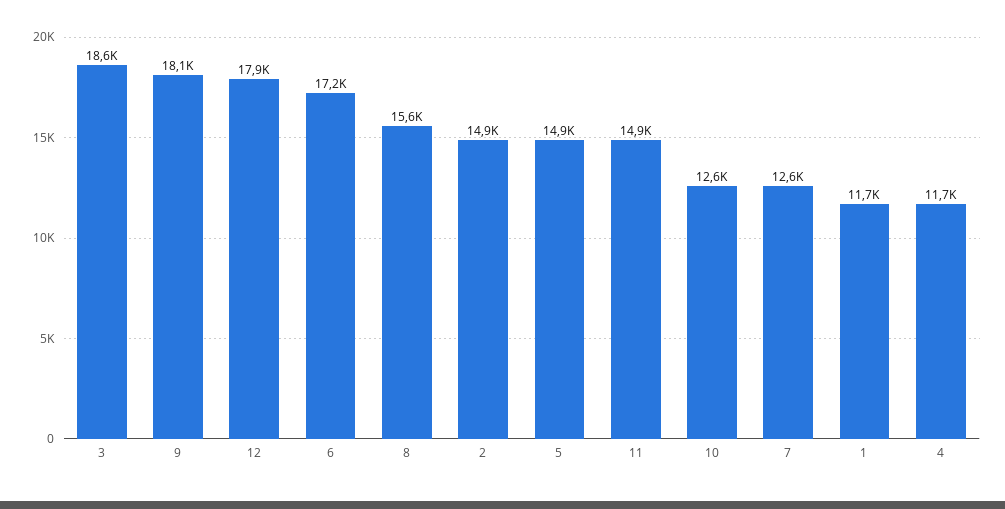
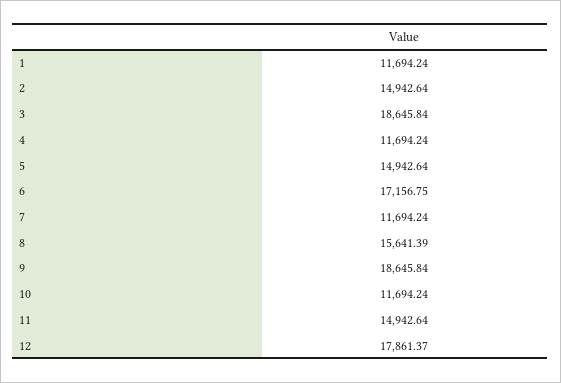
9: 18100 -> 18645.84
10: 12600 -> 11694.24
7: 12600 -> 11694.24

